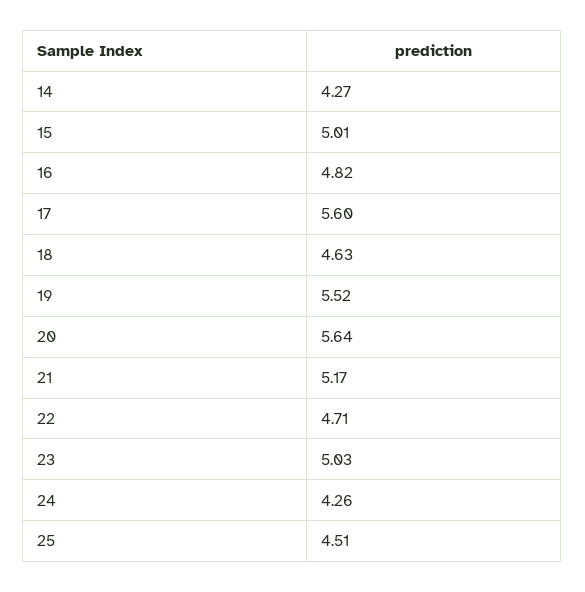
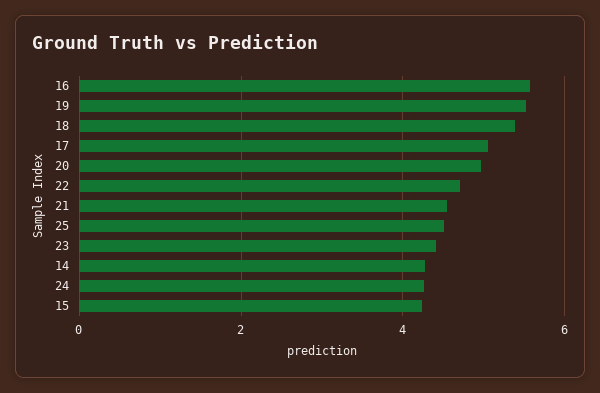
15: 5.01 -> 4.2
16: 4.82 -> 5.6
17: 5.6 -> 5
18: 4.63 -> 5.4
20: 5.64 -> 5
21: 5.17 -> 4.6
23: 5.03 -> 4.4

